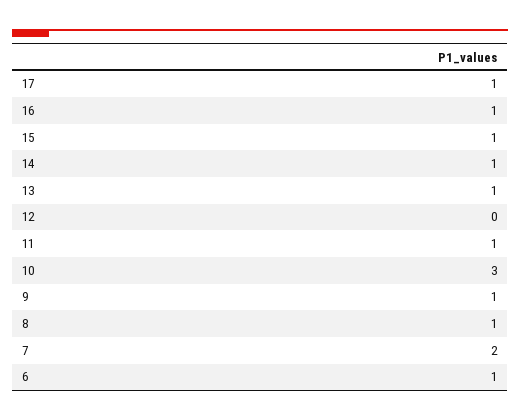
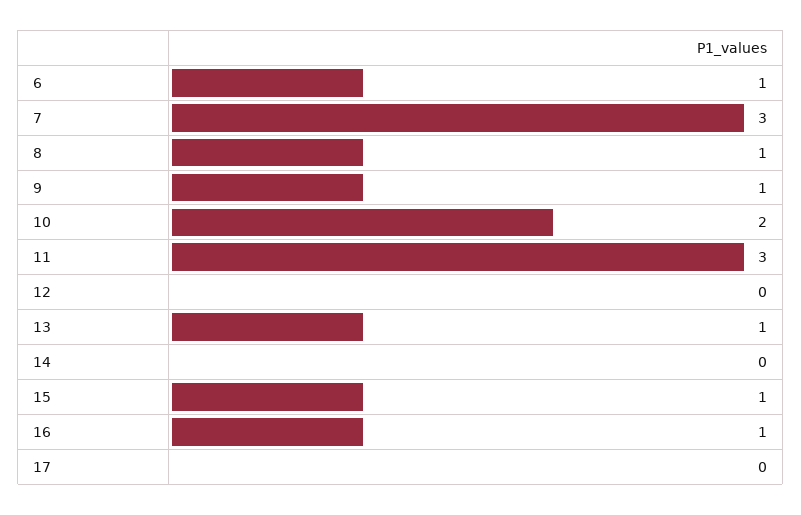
17: 1 -> 0
14: 1 -> 0
11: 1 -> 3
10: 3 -> 2
7: 2 -> 3

